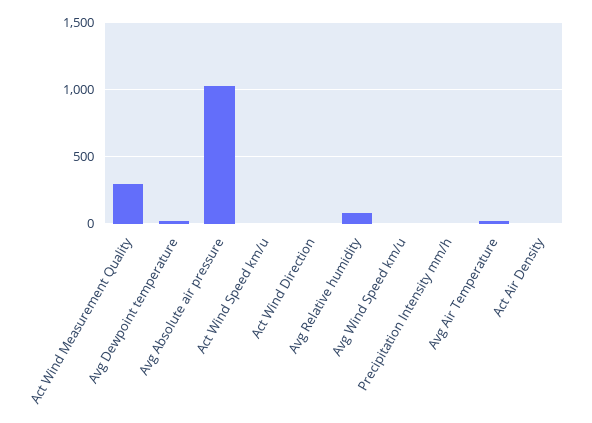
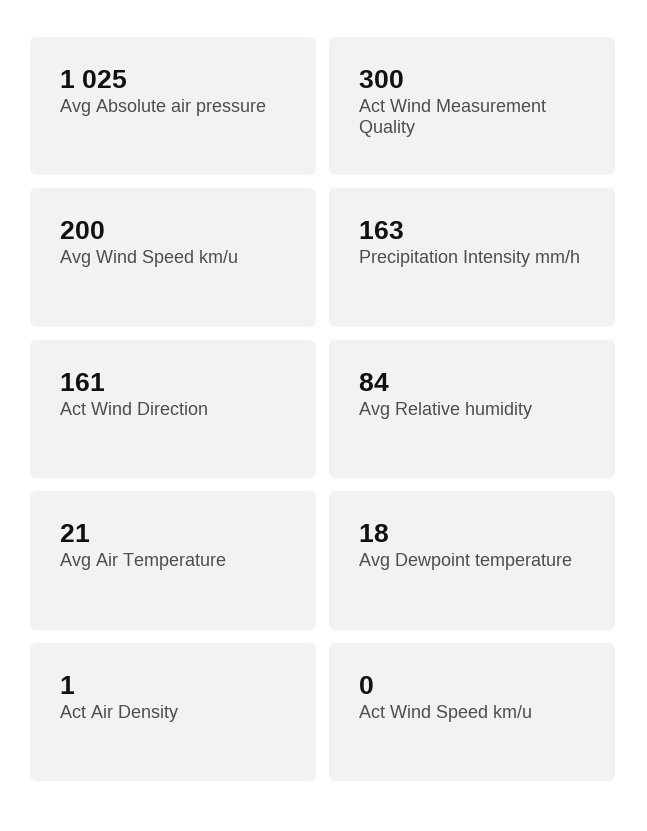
Act Wind Direction: 0 -> 161
Avg Wind Speed km/u: 0 -> 200
Precipitation Intensity mm/h: 0 -> 163

